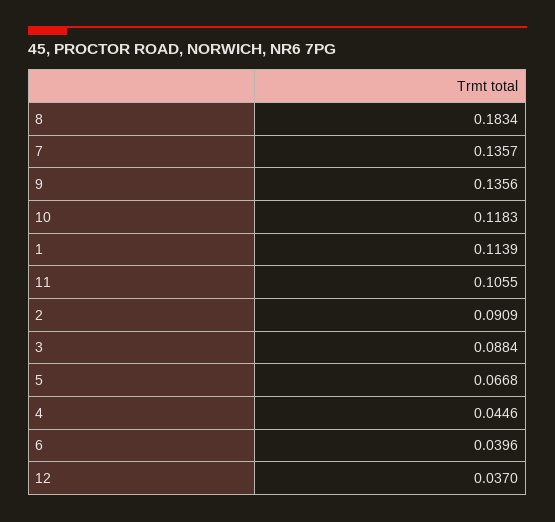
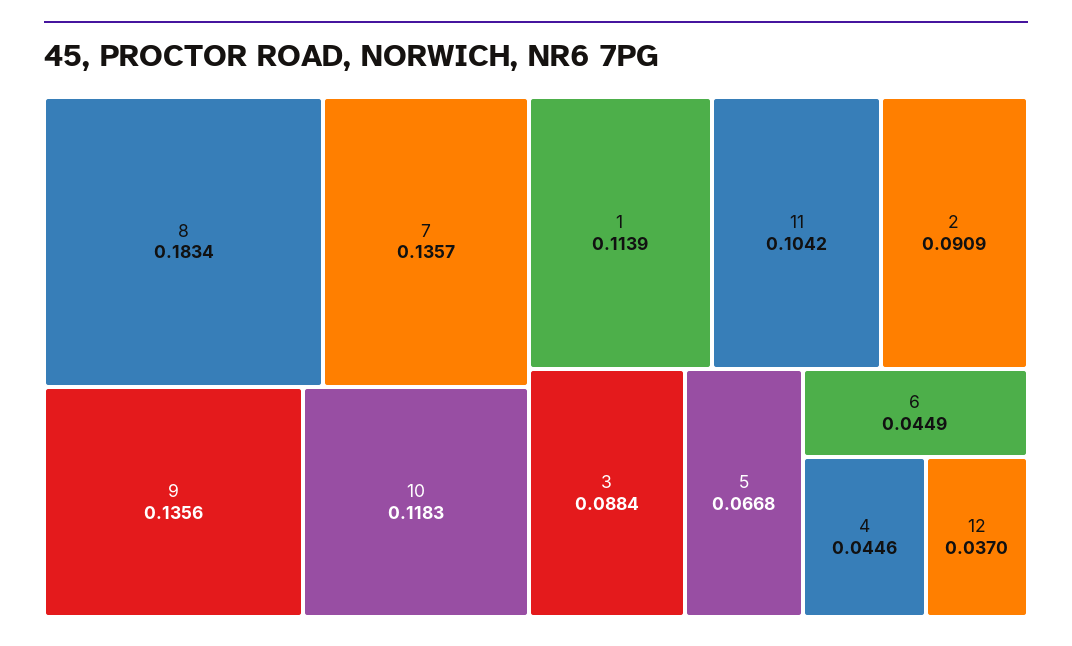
11: 0.1055 -> 0.1042
6: 0.0396 -> 0.0449

